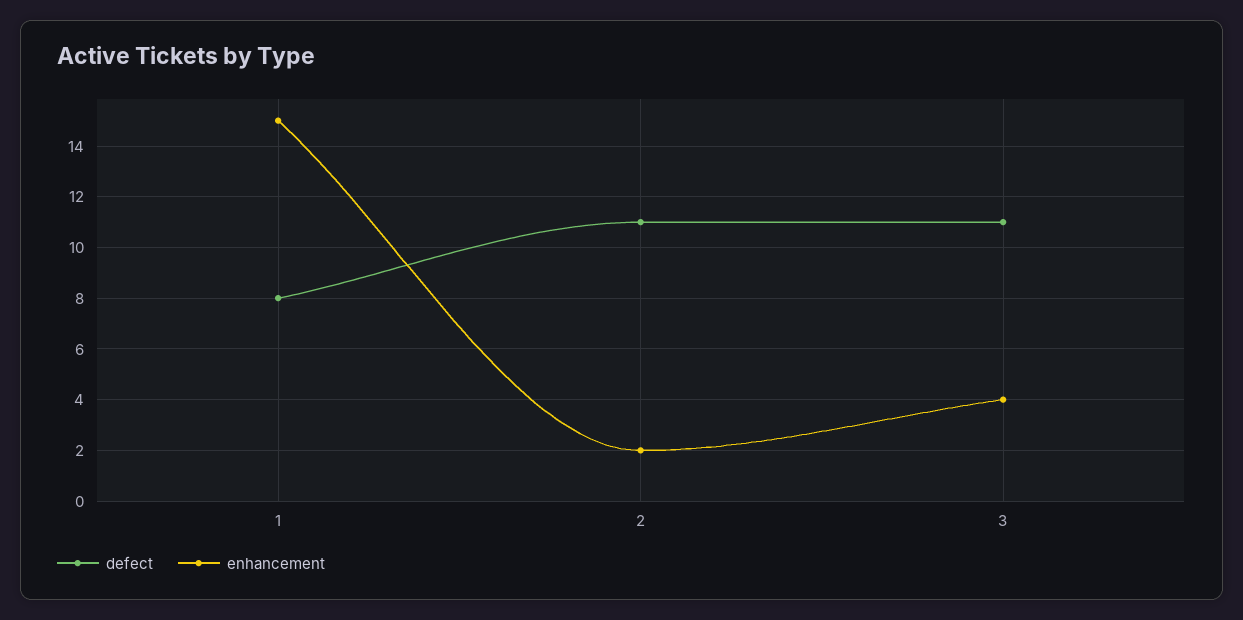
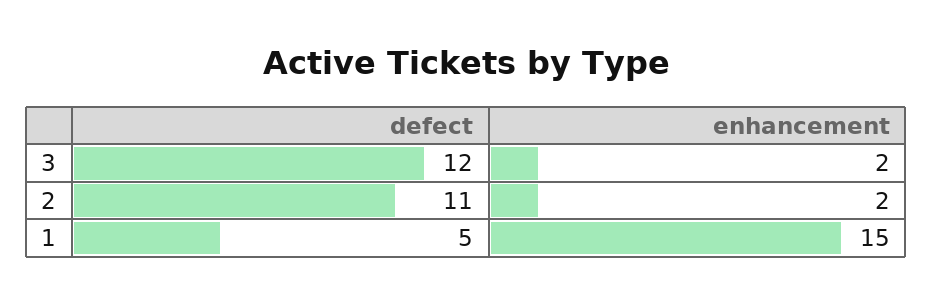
defect, 1: 8 -> 5
defect, 3: 11 -> 12
enhancement, 3: 4 -> 2

